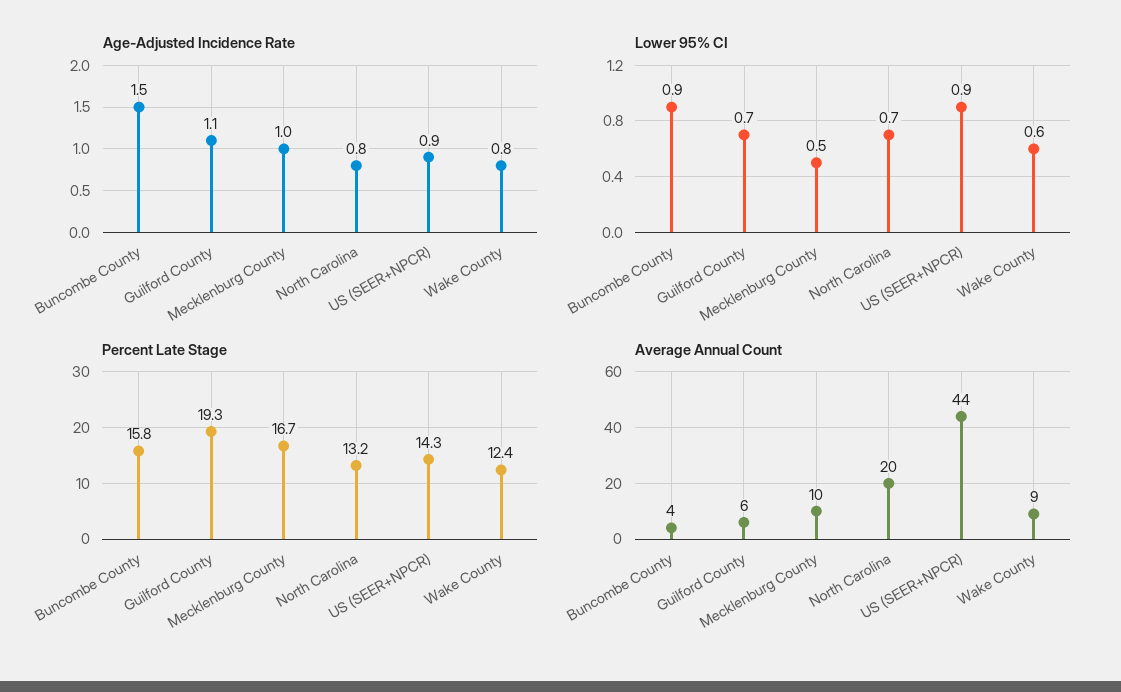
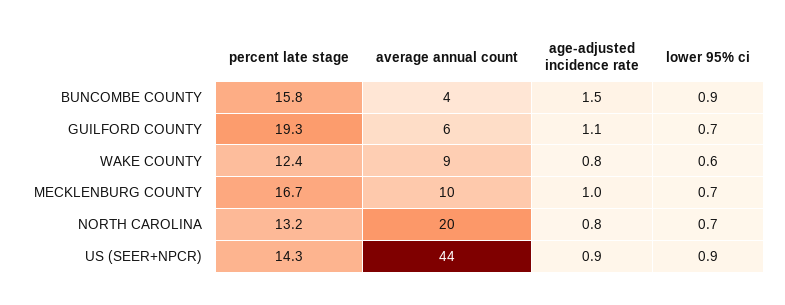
Lower 95% CI, Mecklenburg County: 0.5 -> 0.7

